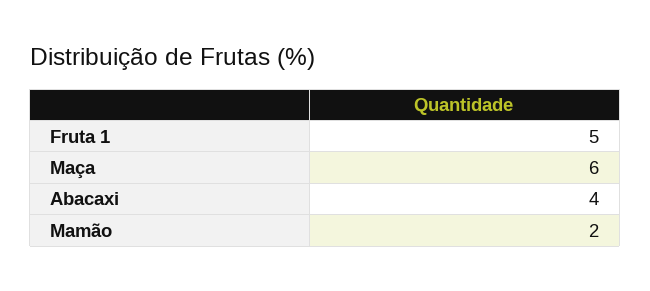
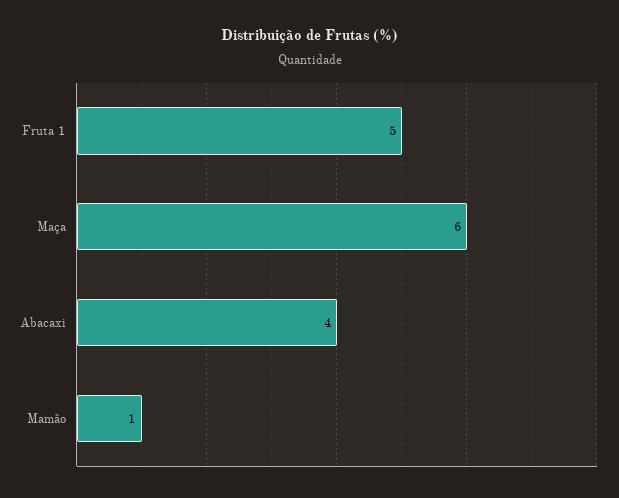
Mamão: 2 -> 1

